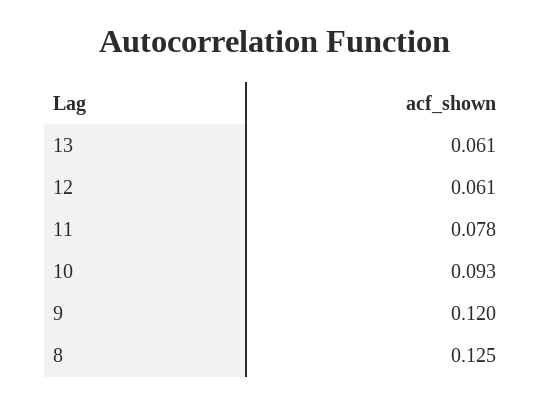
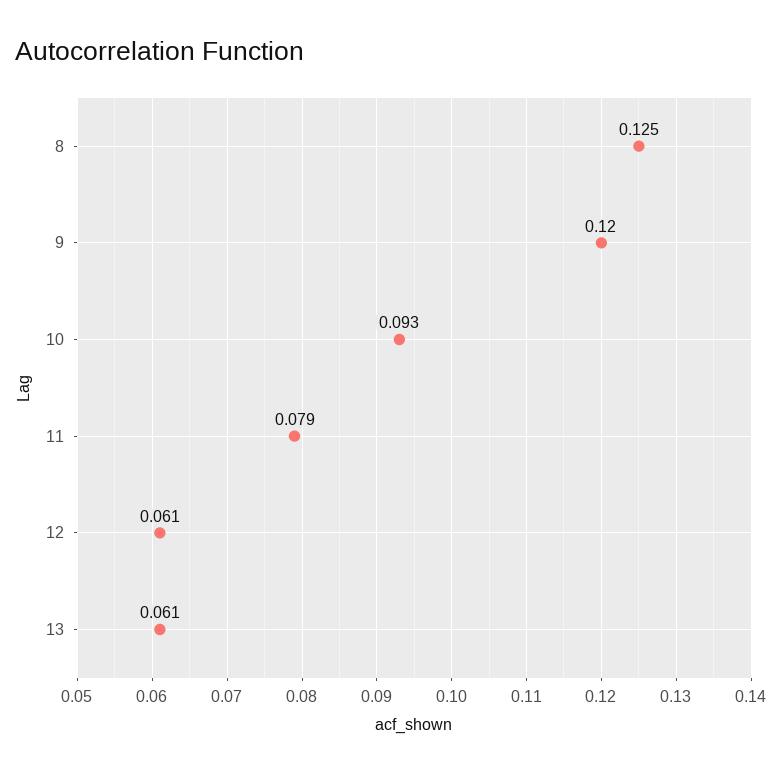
11: 0.078 -> 0.079

